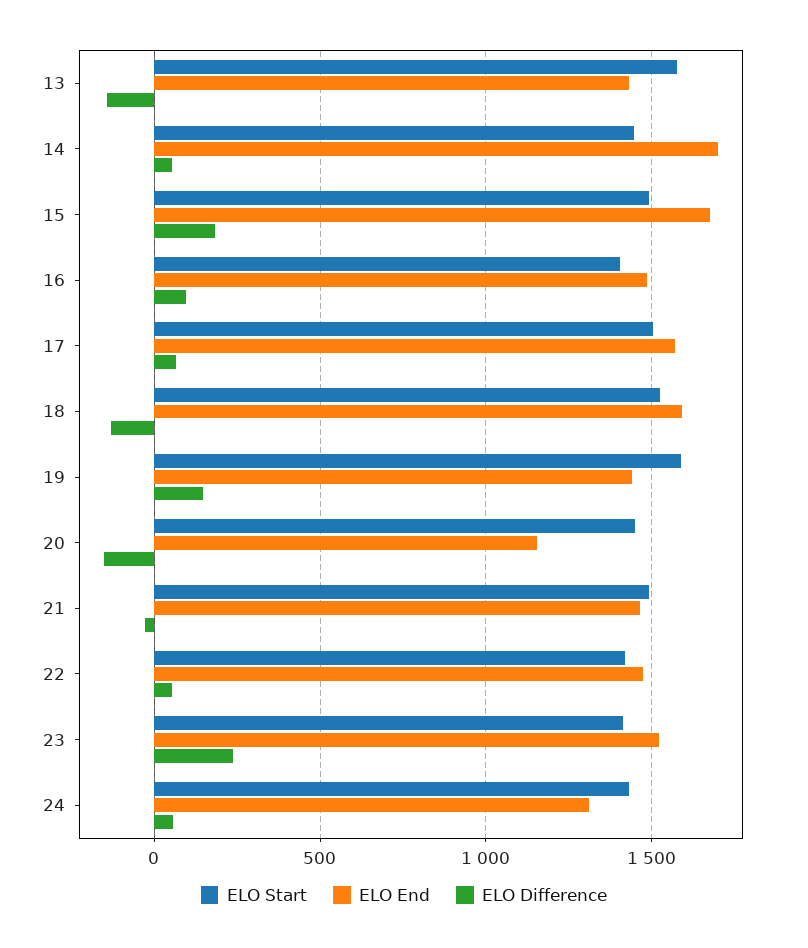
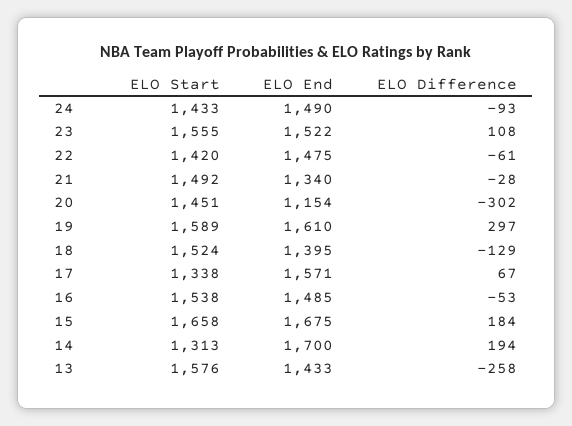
ELO Difference, 13: -150 -> -258
ELO Start, 14: 1450 -> 1313
ELO Difference, 14: 50 -> 194
ELO Start, 15: 1500 -> 1658
ELO Start, 16: 1400 -> 1538
ELO Difference, 16: 100 -> -53
ELO Start, 17: 1500 -> 1338
ELO End, 18: 1600 -> 1395
ELO End, 19: 1450 -> 1610
ELO Difference, 19: 150 -> 297
ELO Difference, 20: -150 -> -302
ELO End, 21: 1450 -> 1340
ELO Difference, 22: 50 -> -61
ELO Start, 23: 1400 -> 1555
ELO Difference, 23: 250 -> 108
ELO End, 24: 1300 -> 1490
ELO Difference, 24: 50 -> -93

